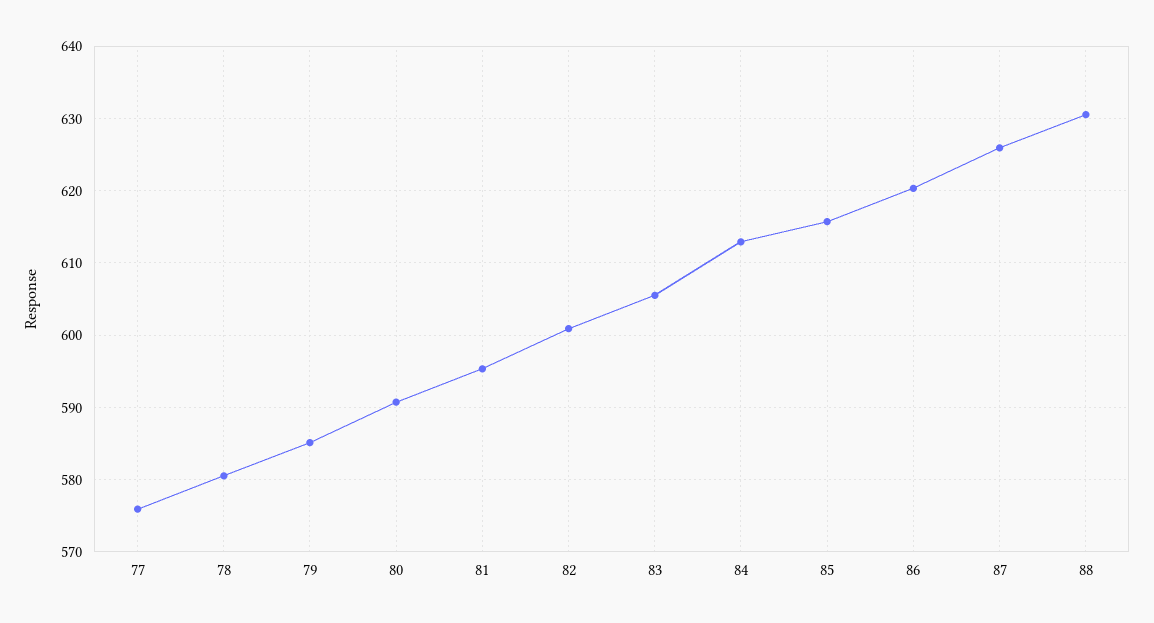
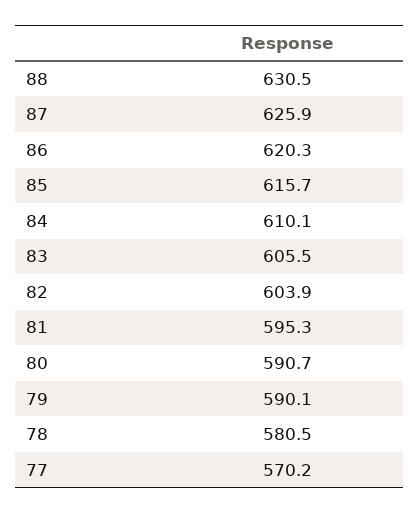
77: 576 -> 570.2
79: 585 -> 590.1
82: 601 -> 603.9
84: 613 -> 610.1

